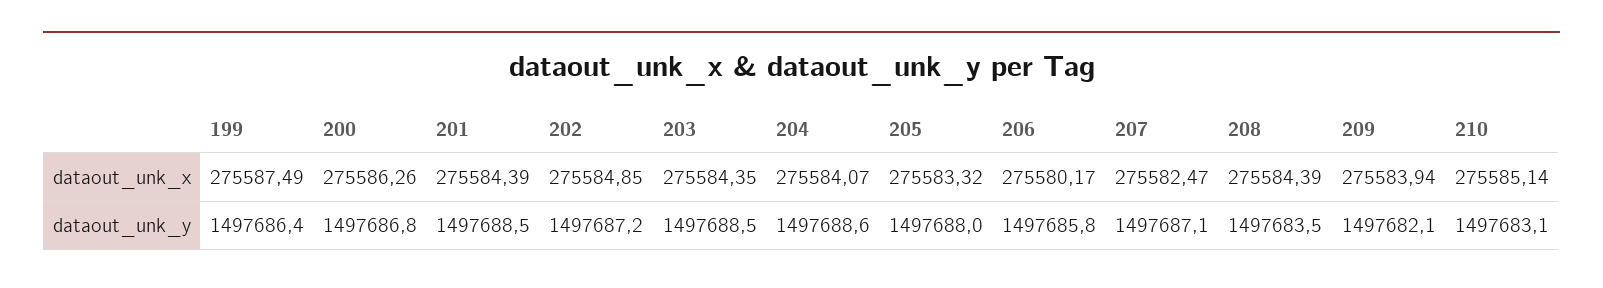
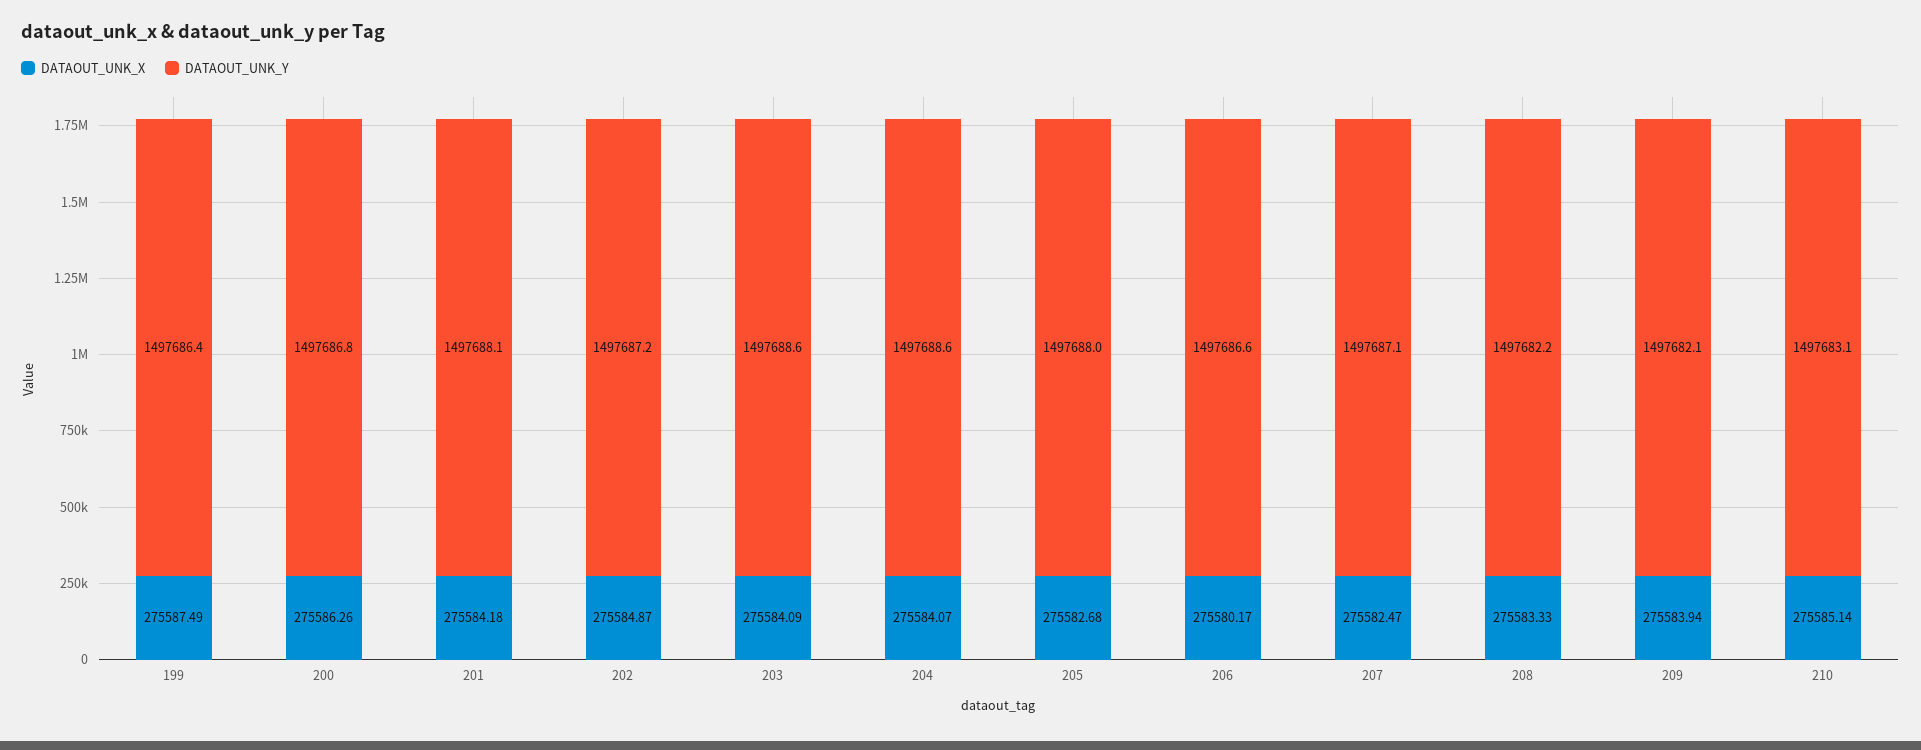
dataout_unk_x, 201: 275584.39 -> 275584.18
dataout_unk_x, 202: 275584.85 -> 275584.87
dataout_unk_x, 203: 275584.35 -> 275584.09
dataout_unk_x, 205: 275583.32 -> 275582.68
dataout_unk_x, 208: 275584.39 -> 275583.33
dataout_unk_y, 201: 1497688.5 -> 1497688.1
dataout_unk_y, 203: 1497688.5 -> 1497688.6
dataout_unk_y, 206: 1497685.8 -> 1497686.6
dataout_unk_y, 208: 1497683.5 -> 1497682.2

